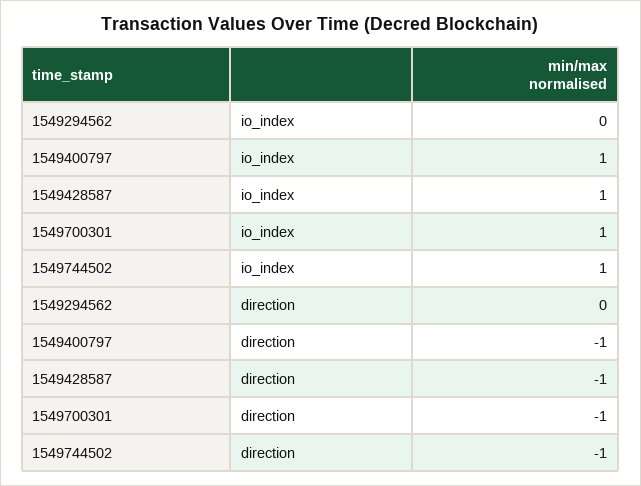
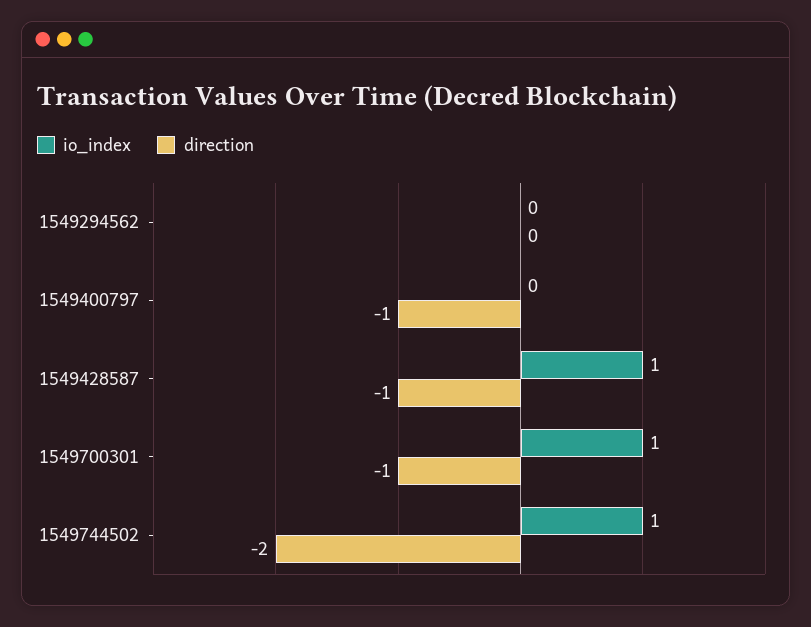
io_index, 1549400797: 1 -> 0
direction, 1549744502: -1 -> -2

